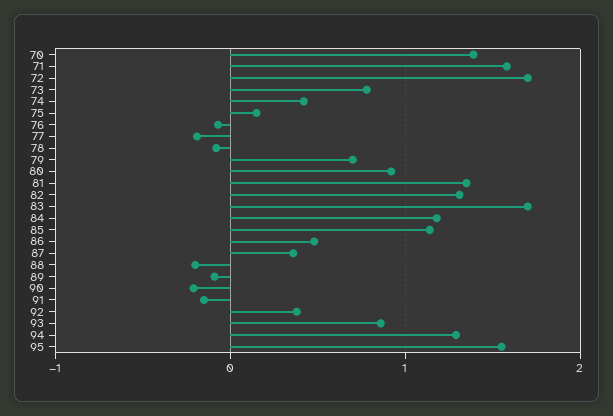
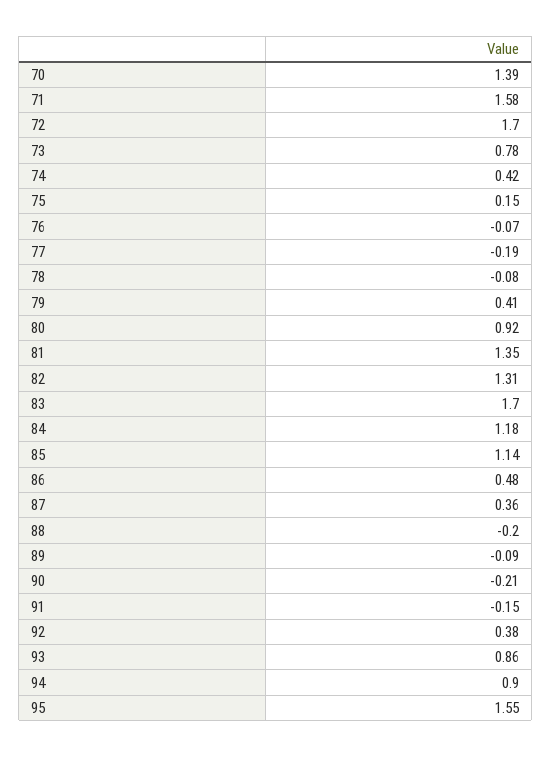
79: 0.7 -> 0.41
94: 1.3 -> 0.9

